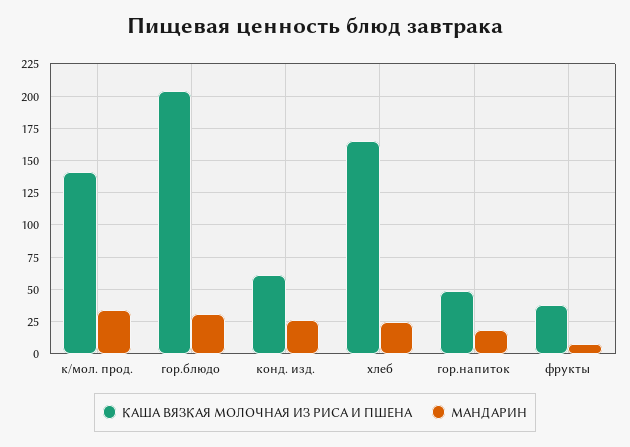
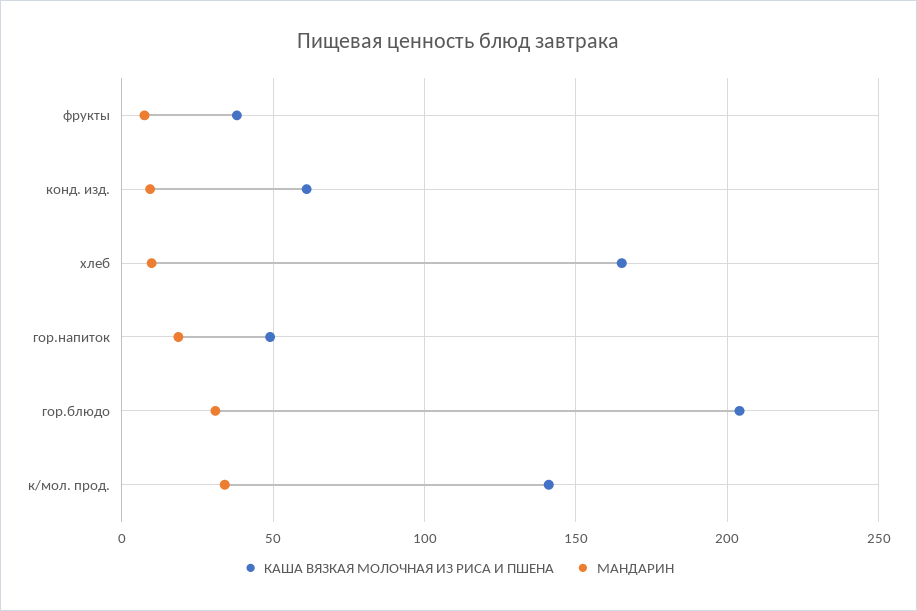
МАНДАРИН, конд. изд.: 25 -> 10
МАНДАРИН, хлеб: 25 -> 10

